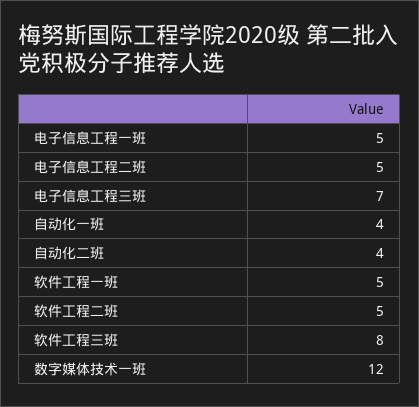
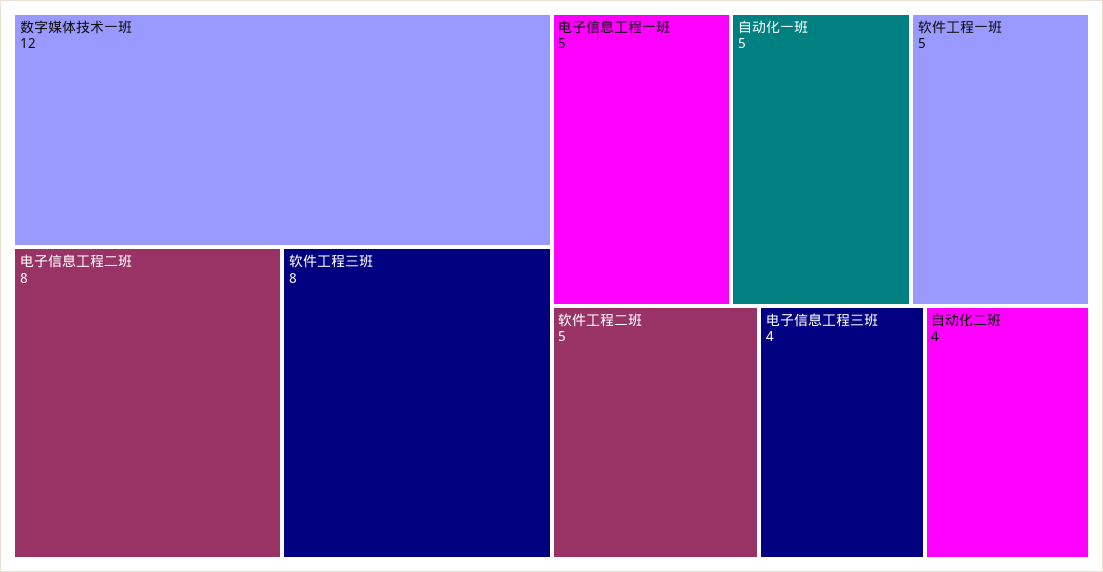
电子信息工程二班: 5 -> 8
电子信息工程三班: 7 -> 4
自动化一班: 4 -> 5

